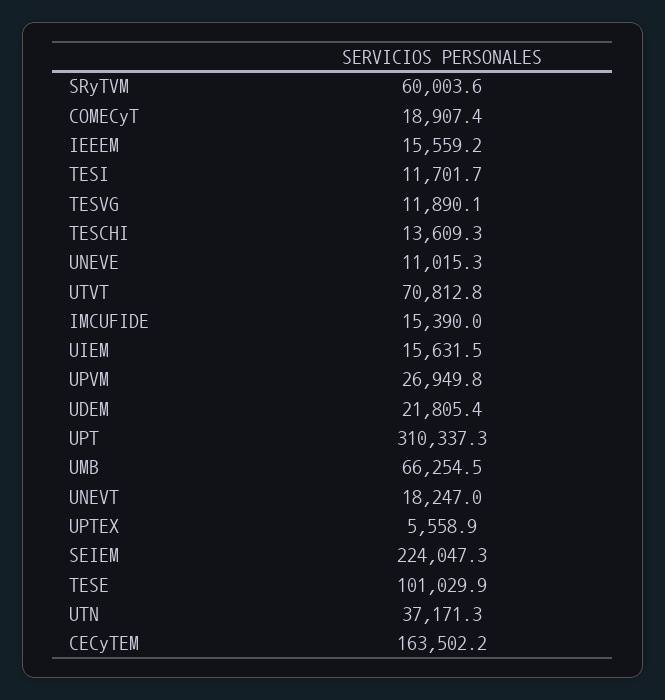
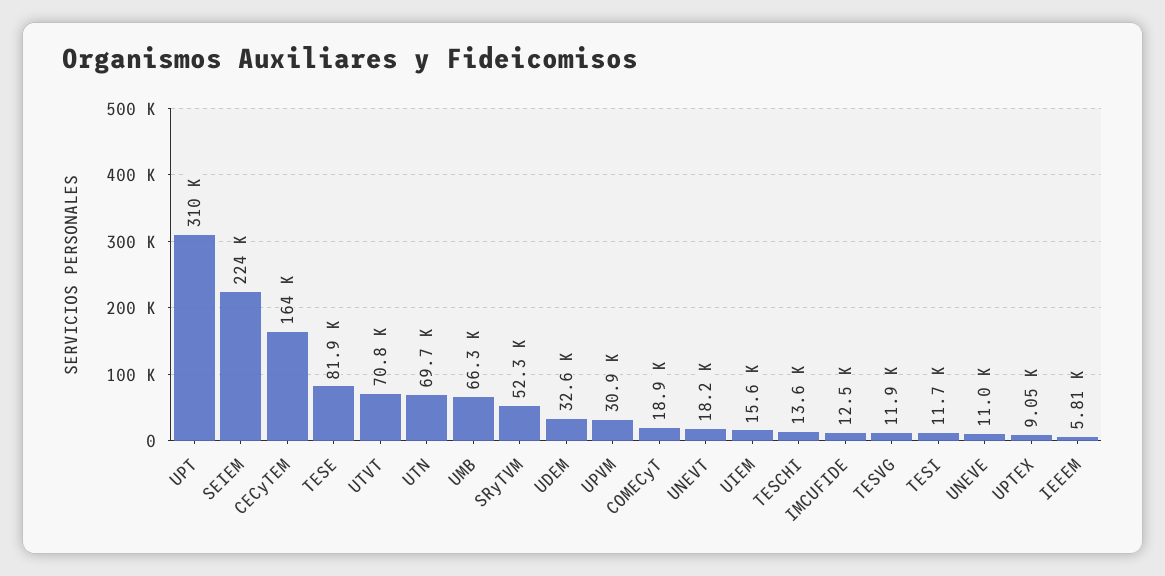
SRyTVM: 60003.6 -> 52300
IEEEM: 15559.2 -> 5810
IMCUFIDE: 15390 -> 12500
UPVM: 26949.8 -> 30900
UDEM: 21805.4 -> 32600
UPTEX: 5558.9 -> 9050
TESE: 101029.9 -> 81900
UTN: 37171.3 -> 69700

